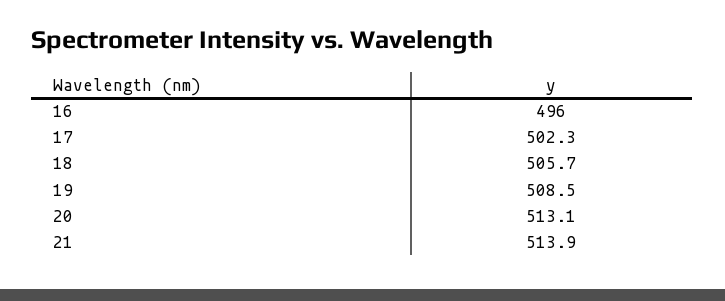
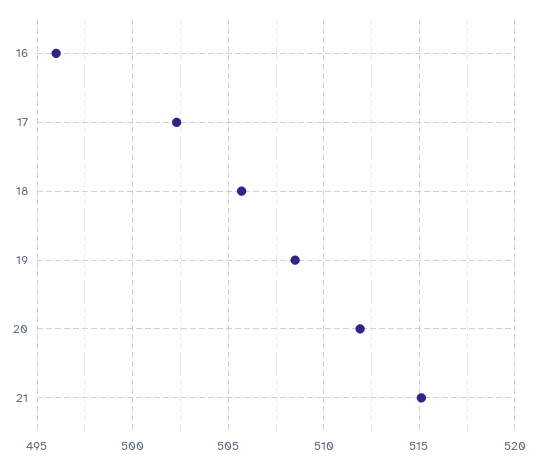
20: 513.1 -> 512
21: 513.9 -> 515

